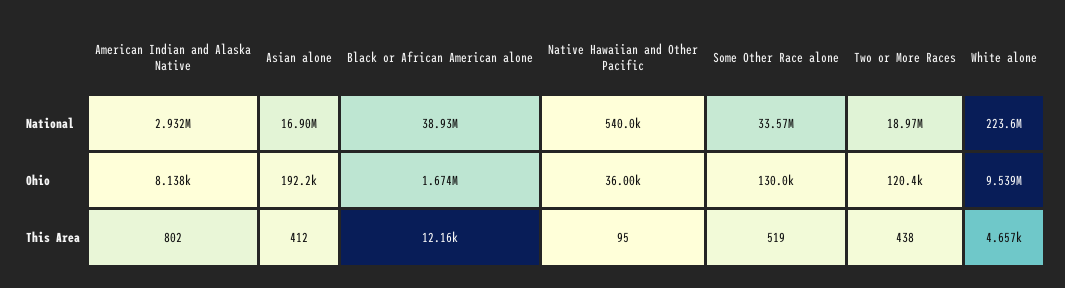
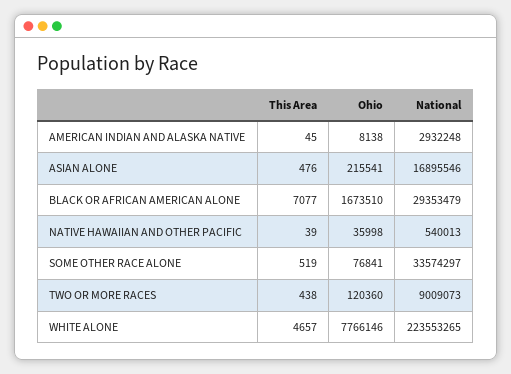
Black or African American alone, National: 38930000 -> 29353479
Two or More Races, National: 18970000 -> 9009073
Asian alone, Ohio: 192200 -> 215541
Some Other Race alone, Ohio: 130000 -> 76841
White alone, Ohio: 9539000 -> 7766146
American Indian and Alaska Native, This Area: 802 -> 45
Asian alone, This Area: 412 -> 476
Black or African American alone, This Area: 12160 -> 7077
Native Hawaiian and Other Pacific, This Area: 95 -> 39

